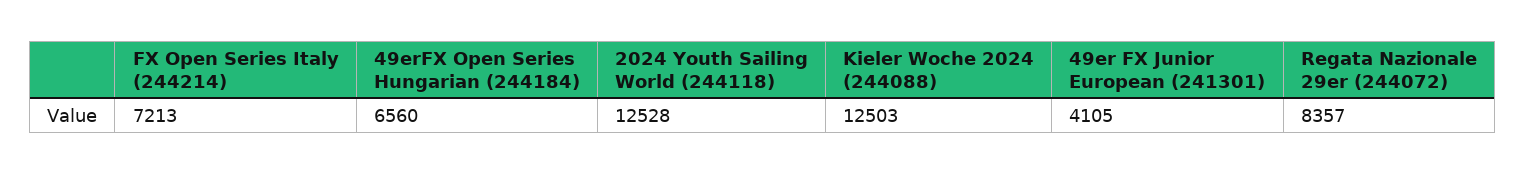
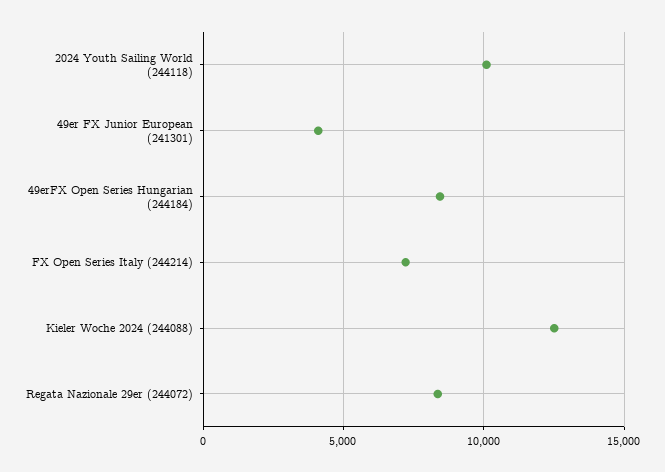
49erFX Open Series Hungarian (244184): 6560 -> 8500
2024 Youth Sailing World (244118): 12528 -> 10000

